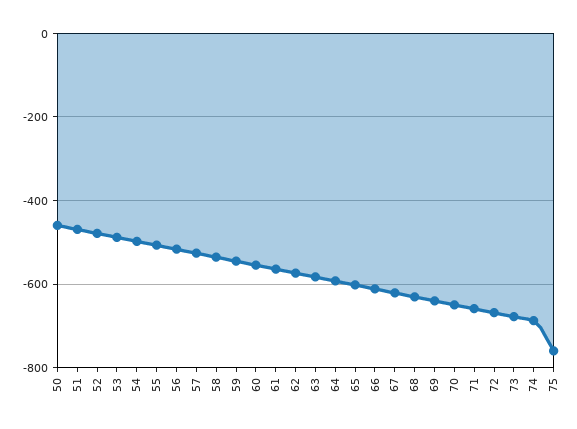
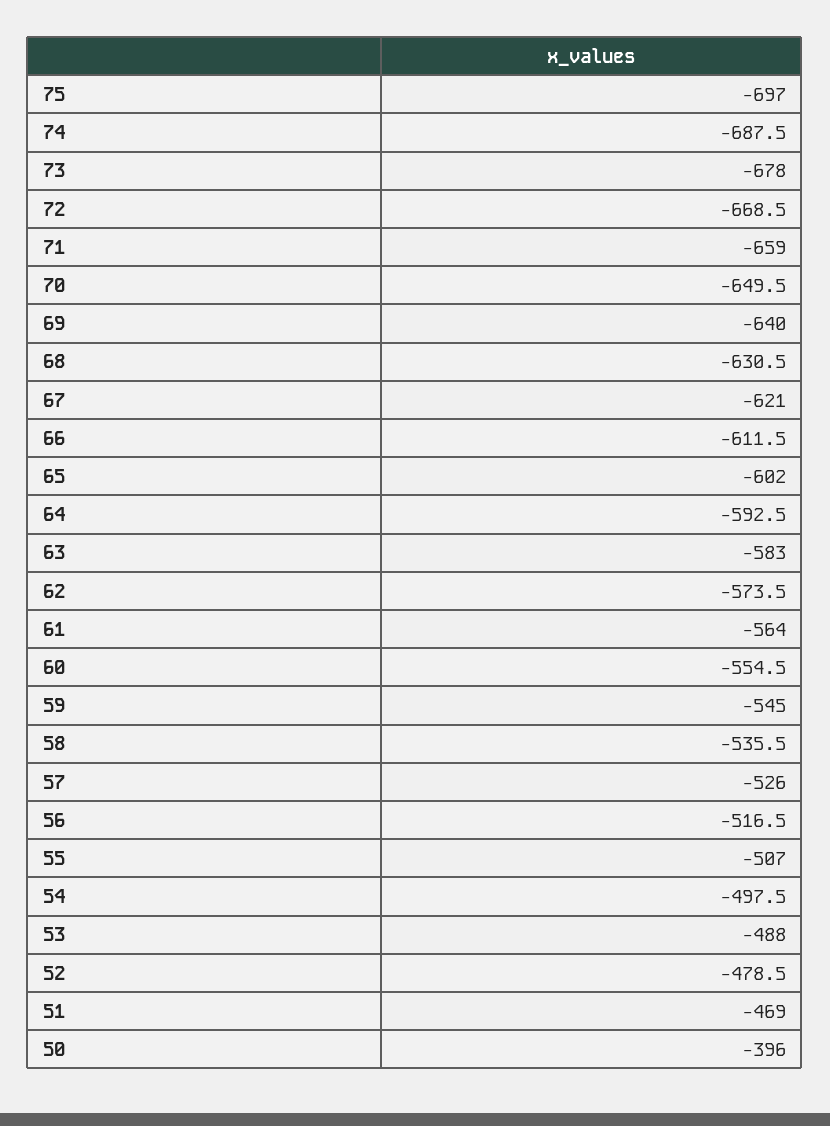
50: -460 -> -396
75: -760 -> -697

